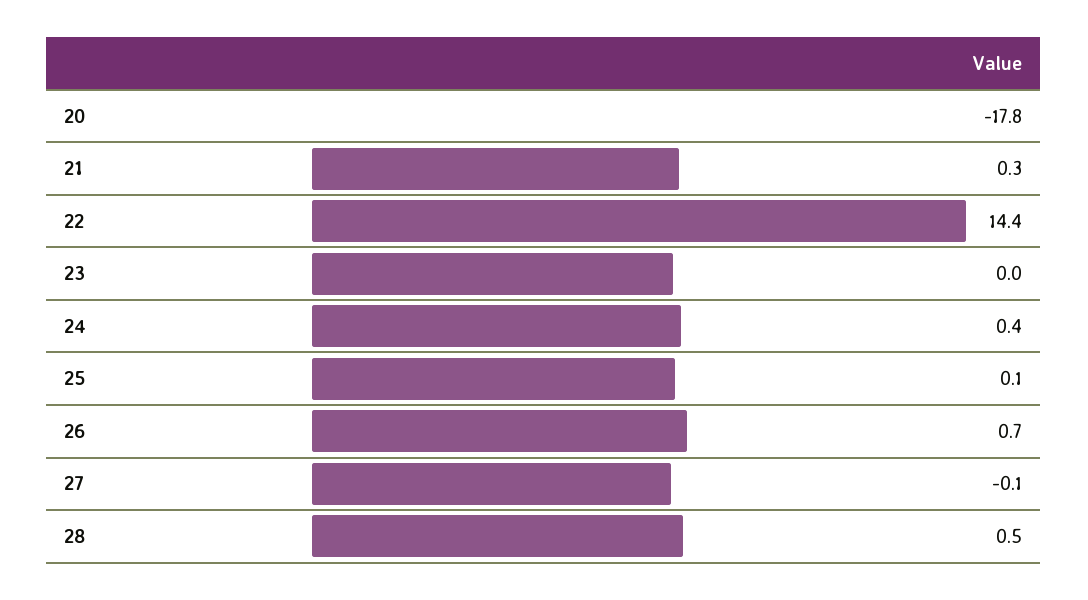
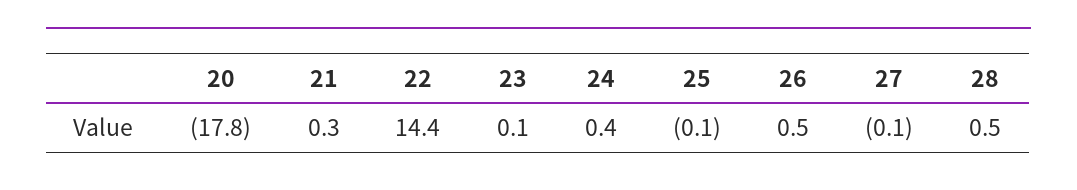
23: 0 -> 0.1
25: 0.1 -> -0.1
26: 0.7 -> 0.5

